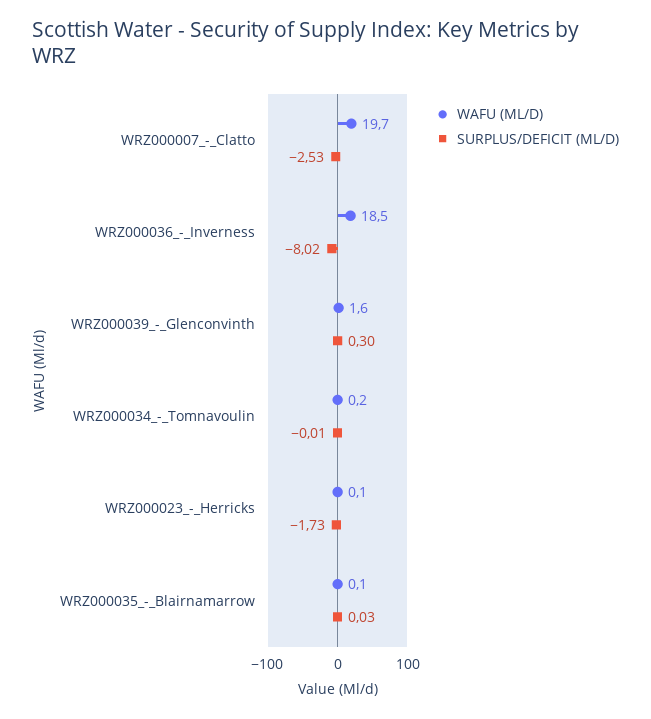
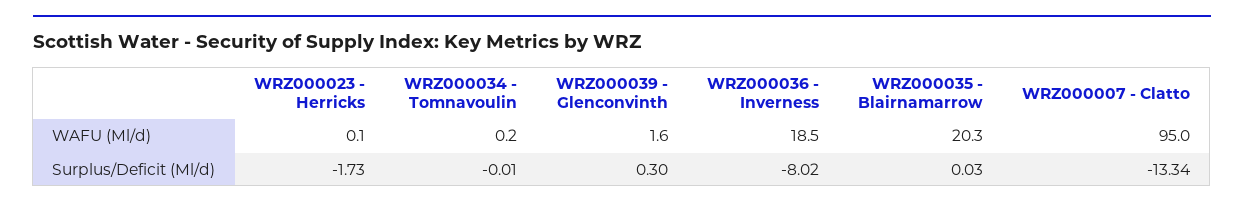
WAFU (ML/D), WRZ000007_-_Clatto: 19.7 -> 95
SURPLUS/DEFICIT (ML/D), WRZ000007_-_Clatto: -2.53 -> -13.34
WAFU (ML/D), WRZ000035_-_Blairnamarrow: 0.1 -> 20.3

